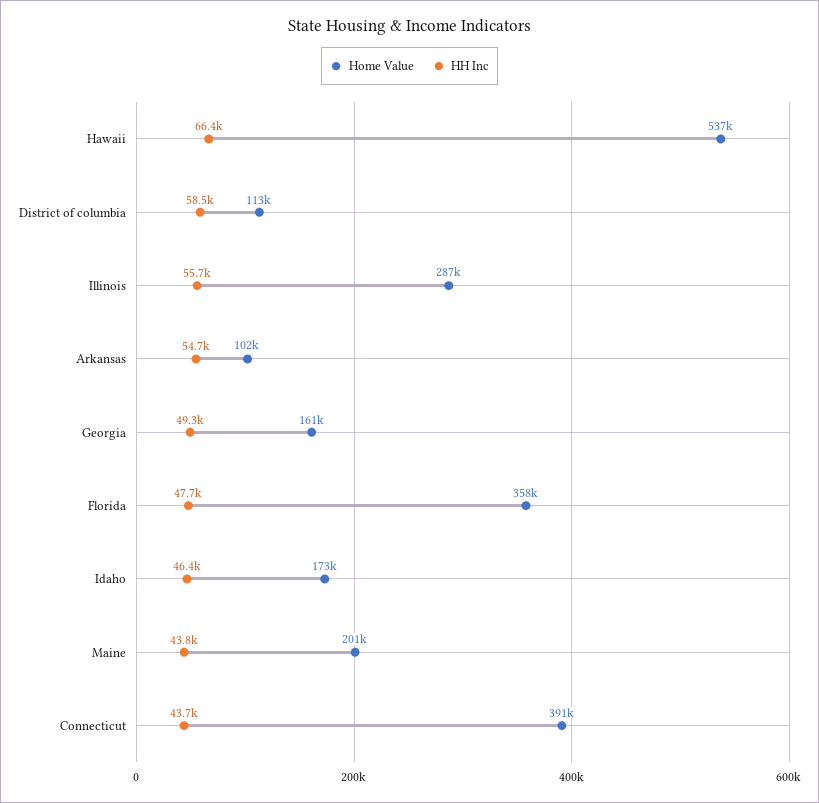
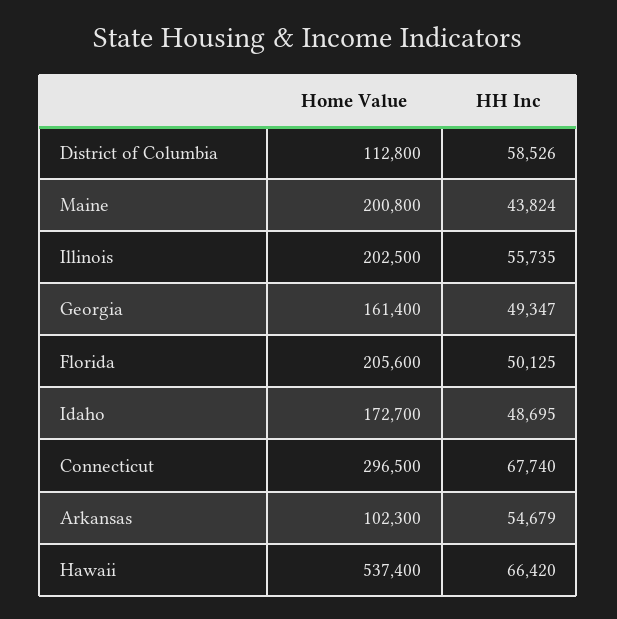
Home Value, Illinois: 287000 -> 202500
Home Value, Florida: 358000 -> 205600
HH Inc, Florida: 47700 -> 50125
HH Inc, Idaho: 46400 -> 48695
Home Value, Connecticut: 391000 -> 296500
HH Inc, Connecticut: 43700 -> 67740

